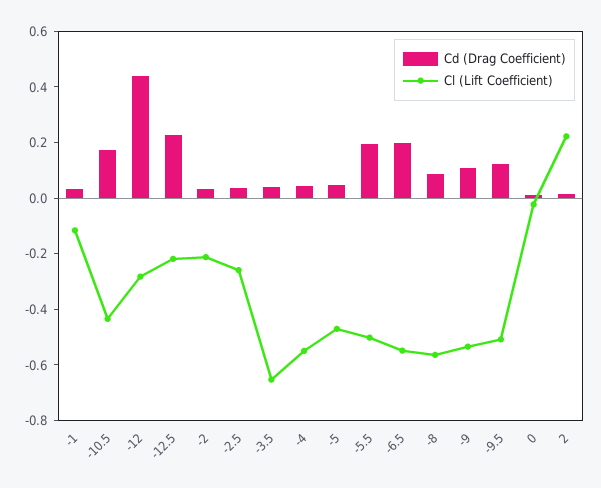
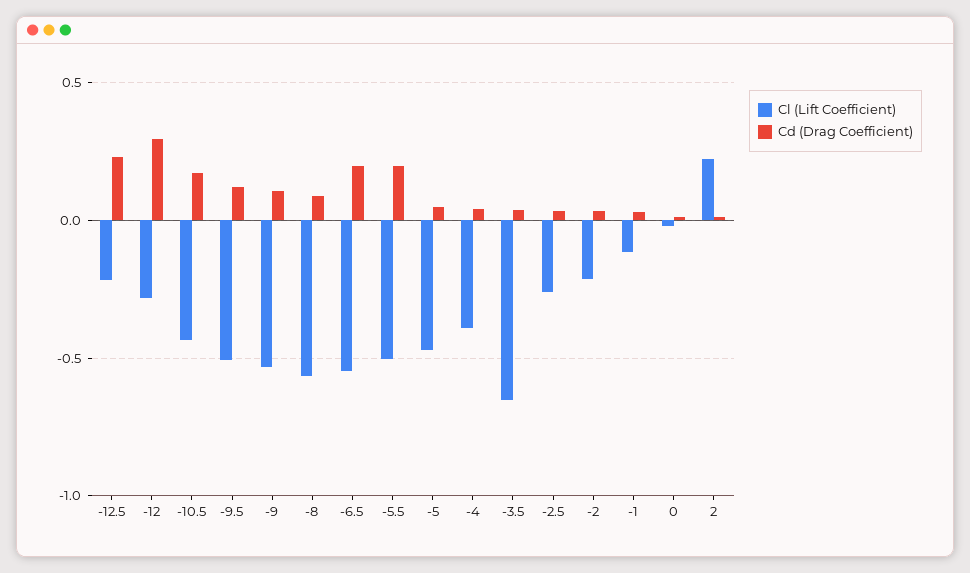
Cd (Drag Coefficient), -12: 0.45 -> 0.3
Cl (Lift Coefficient), -4: -0.55 -> -0.4

